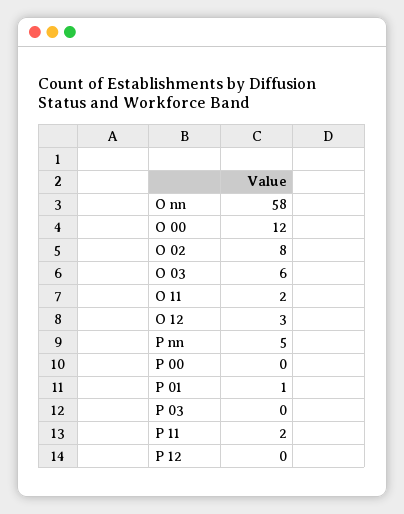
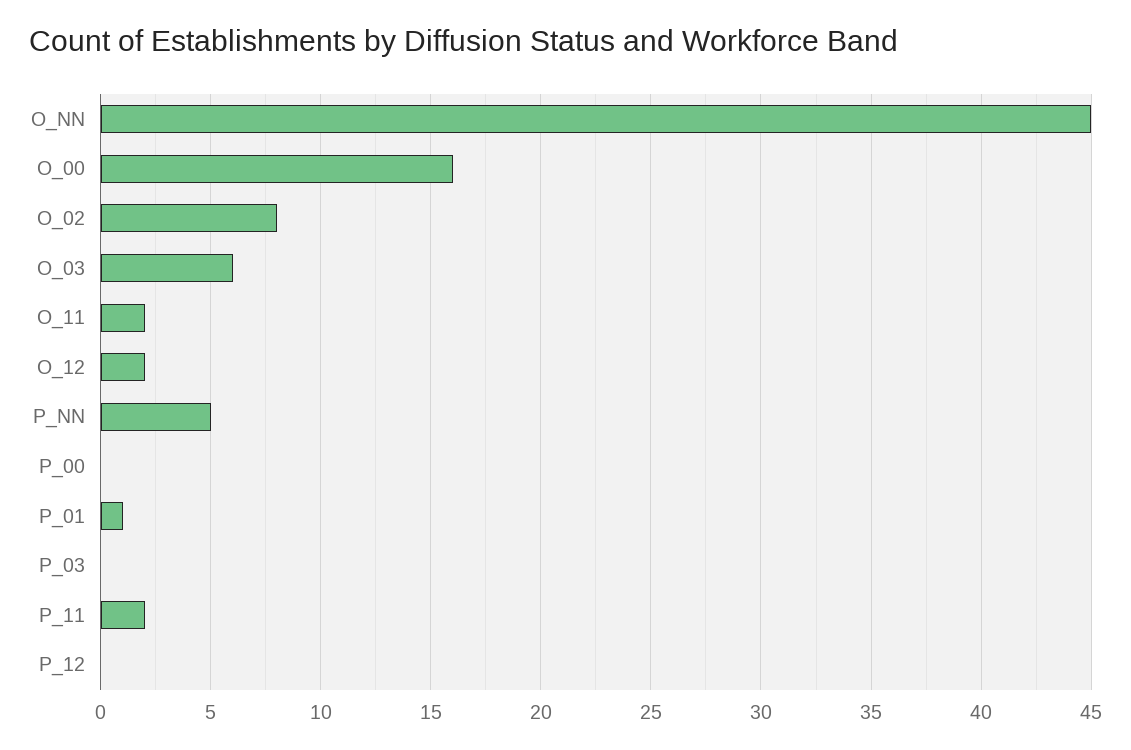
O nn: 58 -> 45
O 00: 12 -> 16
O 12: 3 -> 2

